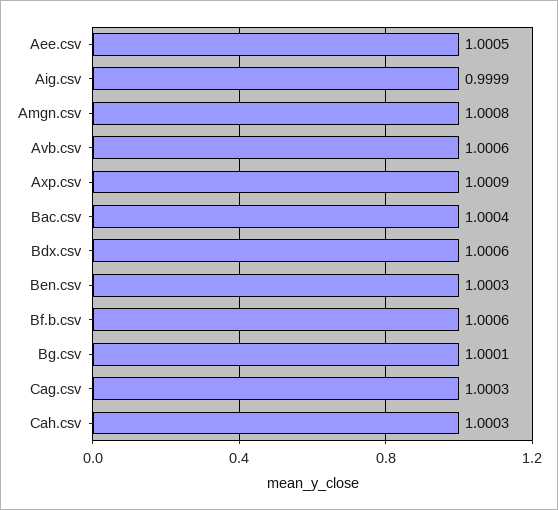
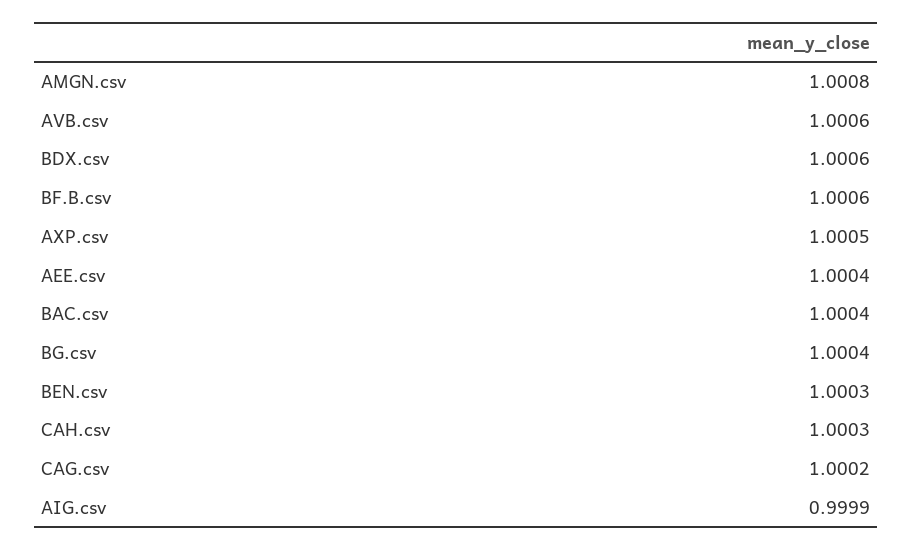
Aee.csv: 1.0005 -> 1.0004
Axp.csv: 1.0009 -> 1.0005
Bg.csv: 1.0001 -> 1.0004
Cag.csv: 1.0003 -> 1.0002

